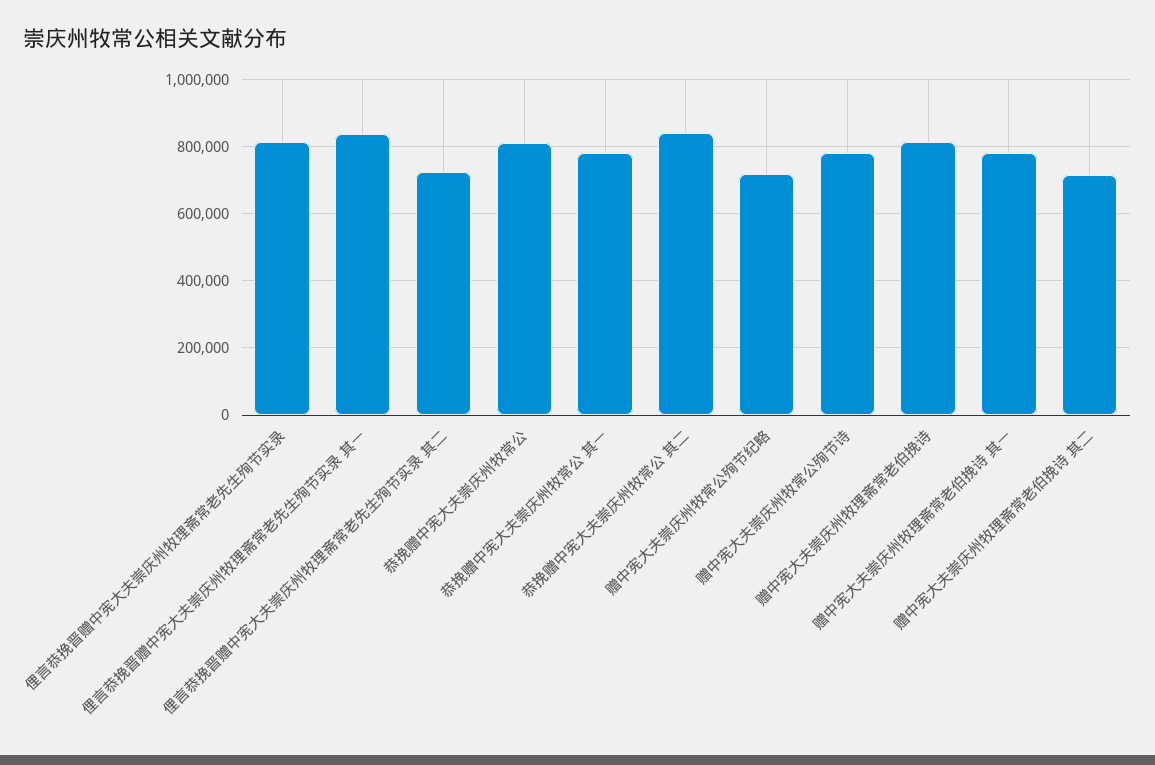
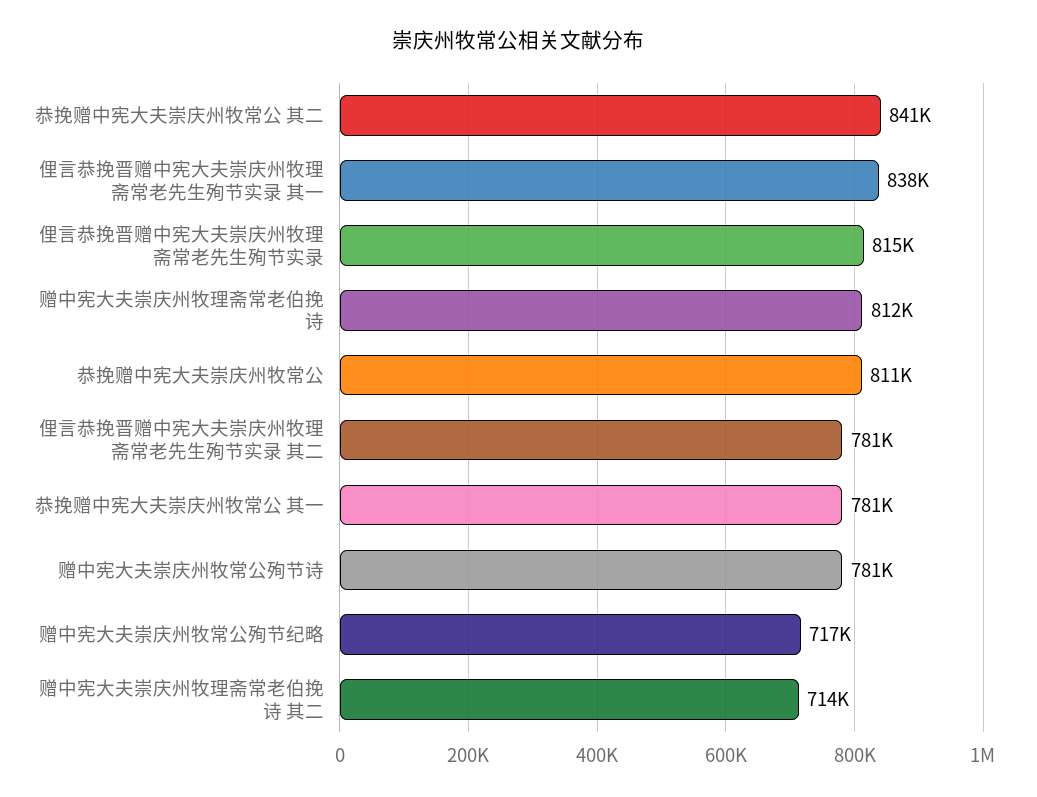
俚言恭挽晋赠中宪大夫崇庆州牧理斋常老先生殉节实录 其二: 720000 -> 781000
赠中宪大夫崇庆州牧理斋常老伯挽诗 其一: 780000 -> none

